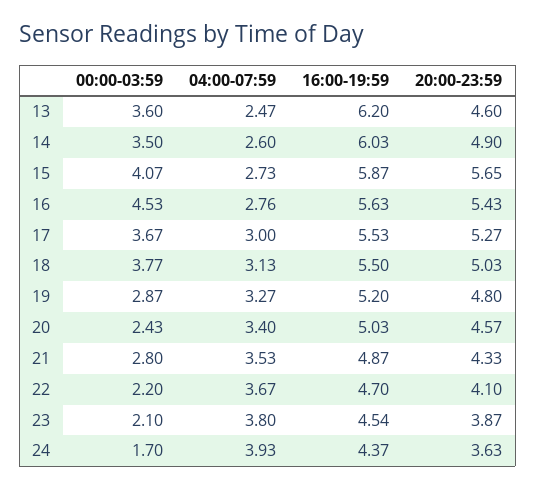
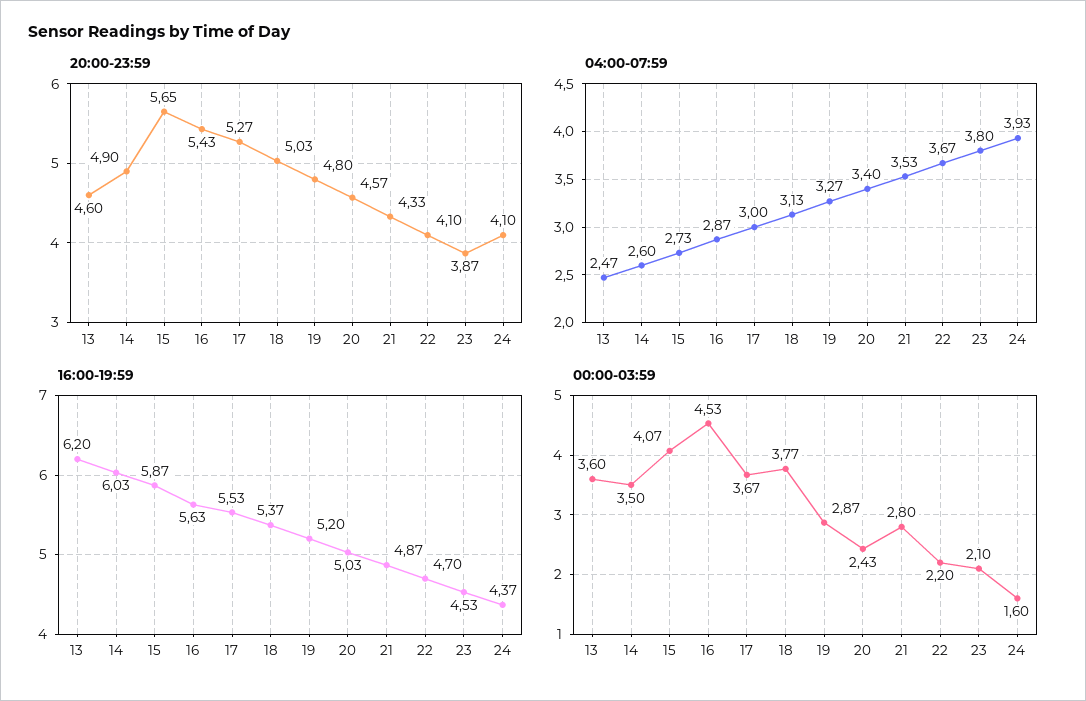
04:00-07:59, 16: 2.76 -> 2.87
16:00-19:59, 18: 5.5 -> 5.37
16:00-19:59, 23: 4.54 -> 4.53
00:00-03:59, 24: 1.7 -> 1.6
20:00-23:59, 24: 3.63 -> 4.1

